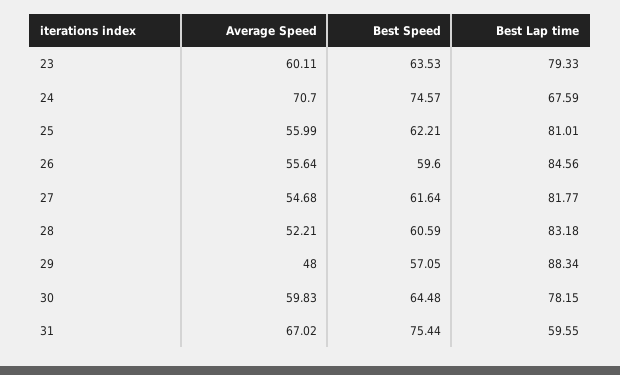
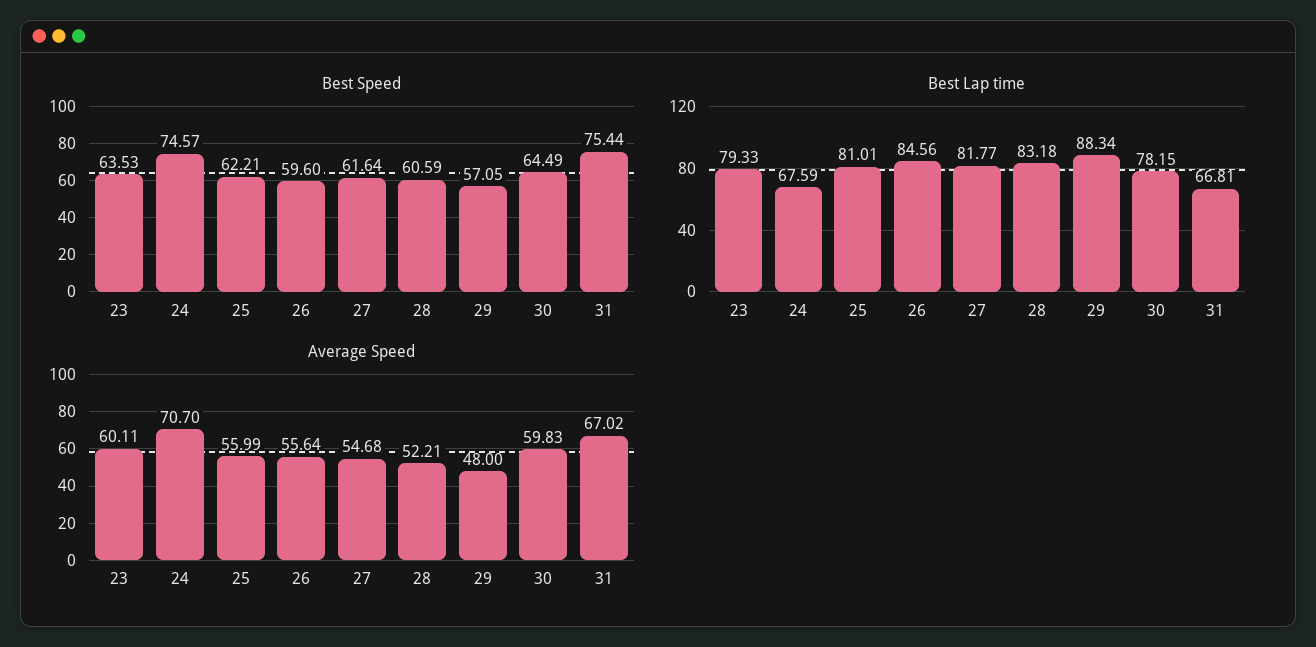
Best Speed, 30: 64.48 -> 64.49
Best Lap time, 31: 59.55 -> 66.81

